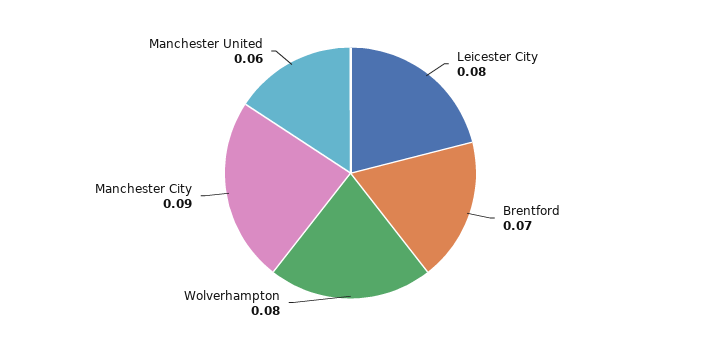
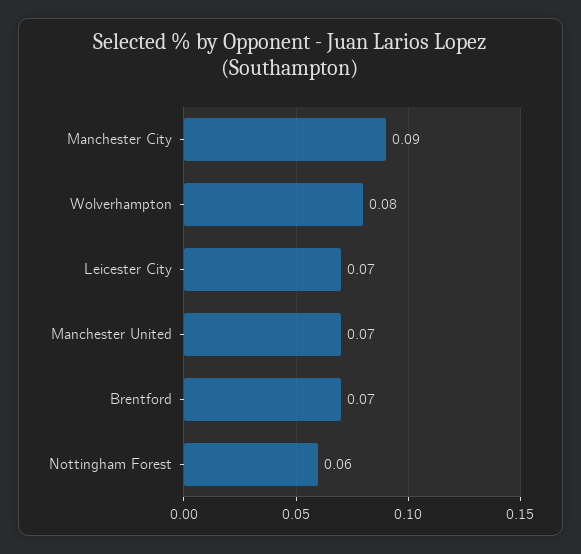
Leicester City: 0.08 -> 0.07
Manchester United: 0.06 -> 0.07
Nottingham Forest: none -> 0.06

